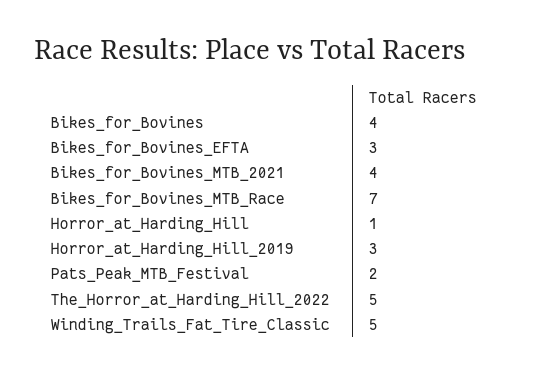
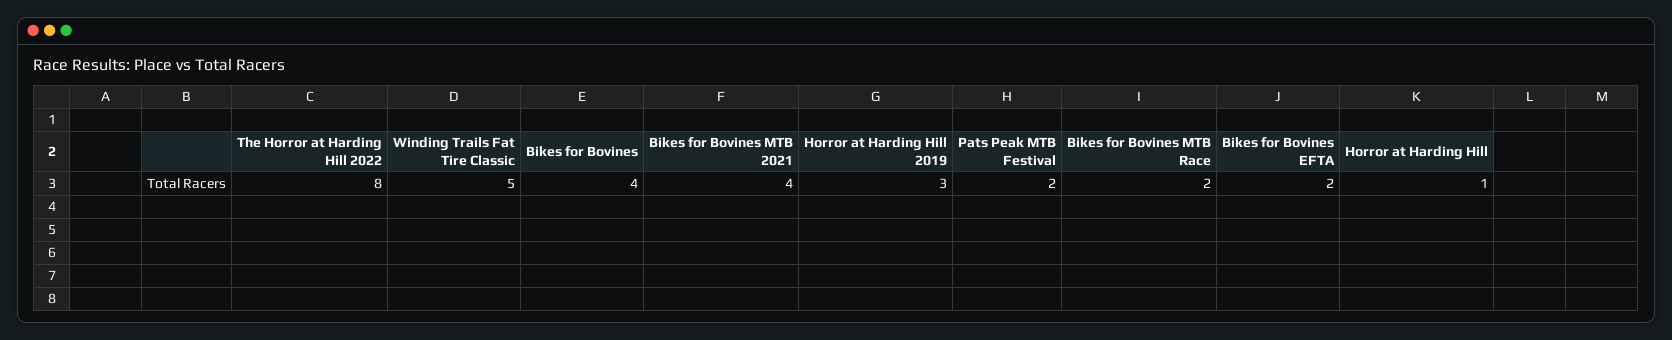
Bikes_for_Bovines_EFTA: 3 -> 2
Bikes_for_Bovines_MTB_Race: 7 -> 2
The_Horror_at_Harding_Hill_2022: 5 -> 8

